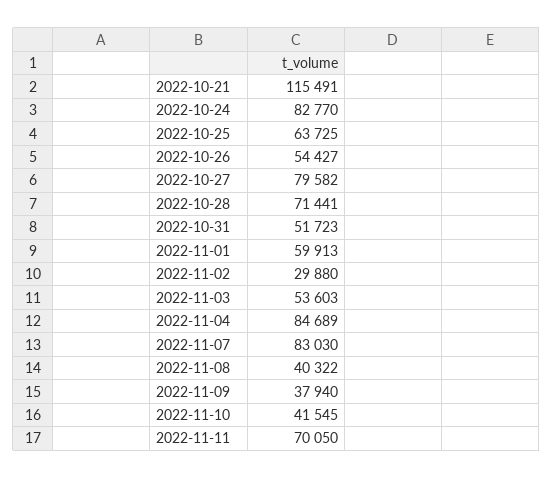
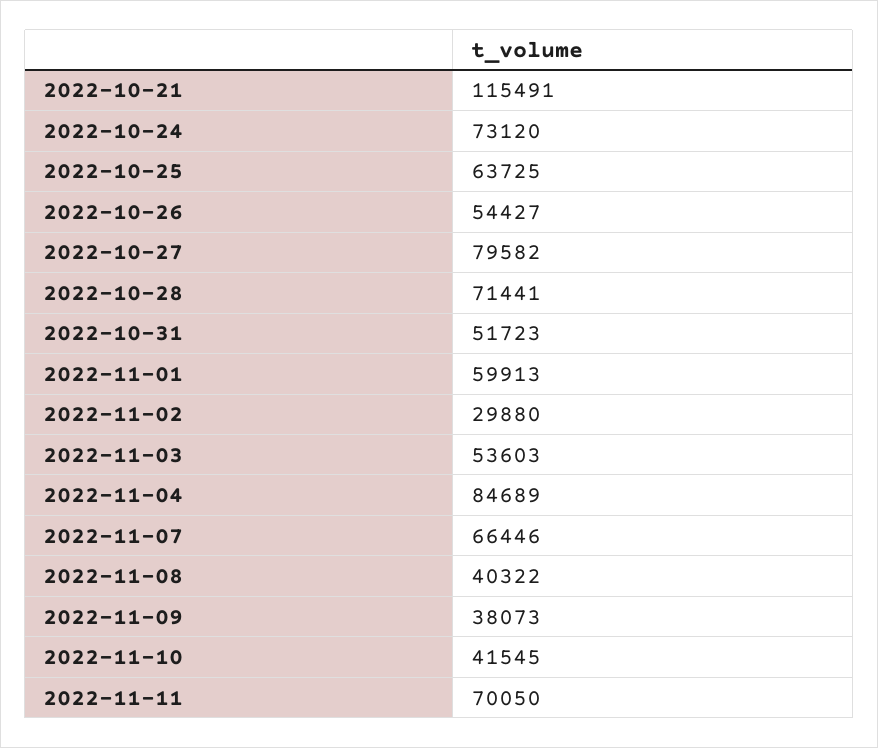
2022-10-24: 82770 -> 73120
2022-11-07: 83030 -> 66446
2022-11-09: 37940 -> 38073

